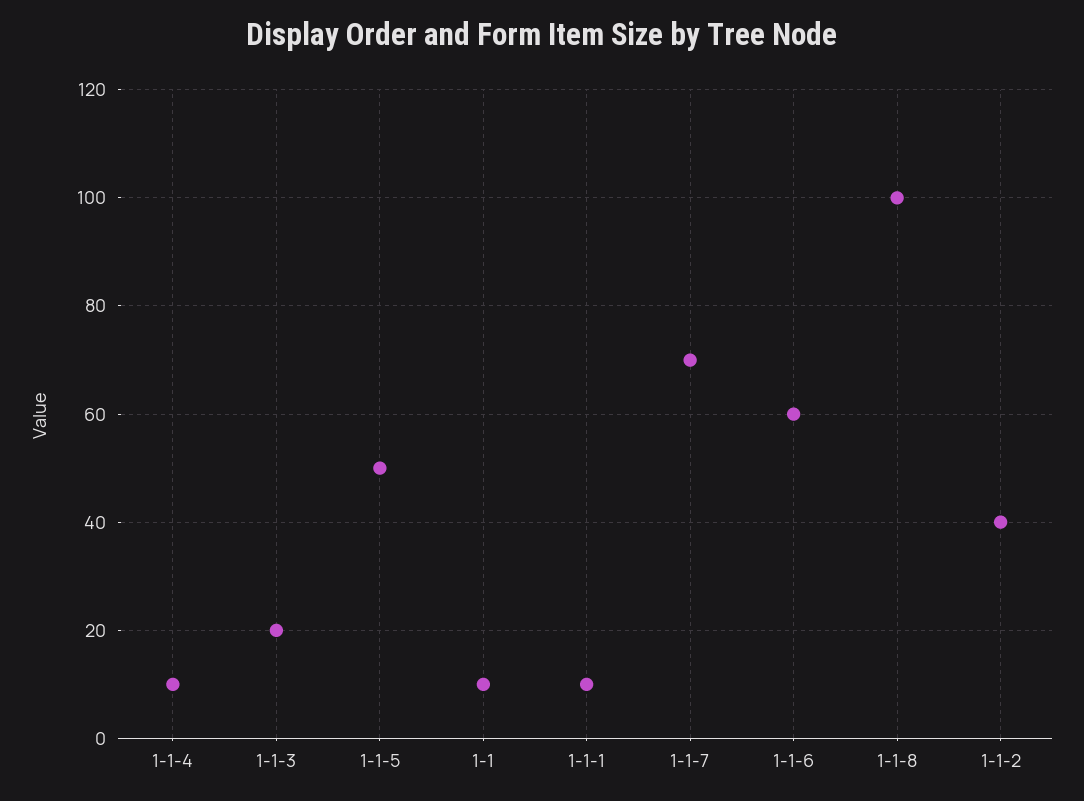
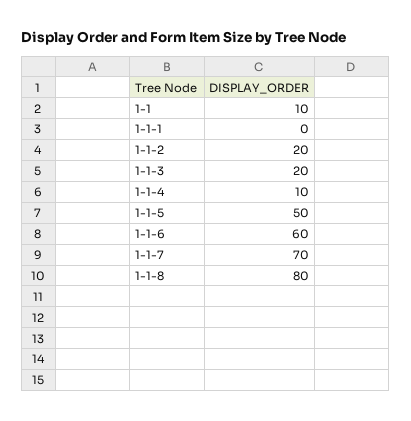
1-1-1: 10 -> 0
1-1-8: 100 -> 80
1-1-2: 40 -> 20

